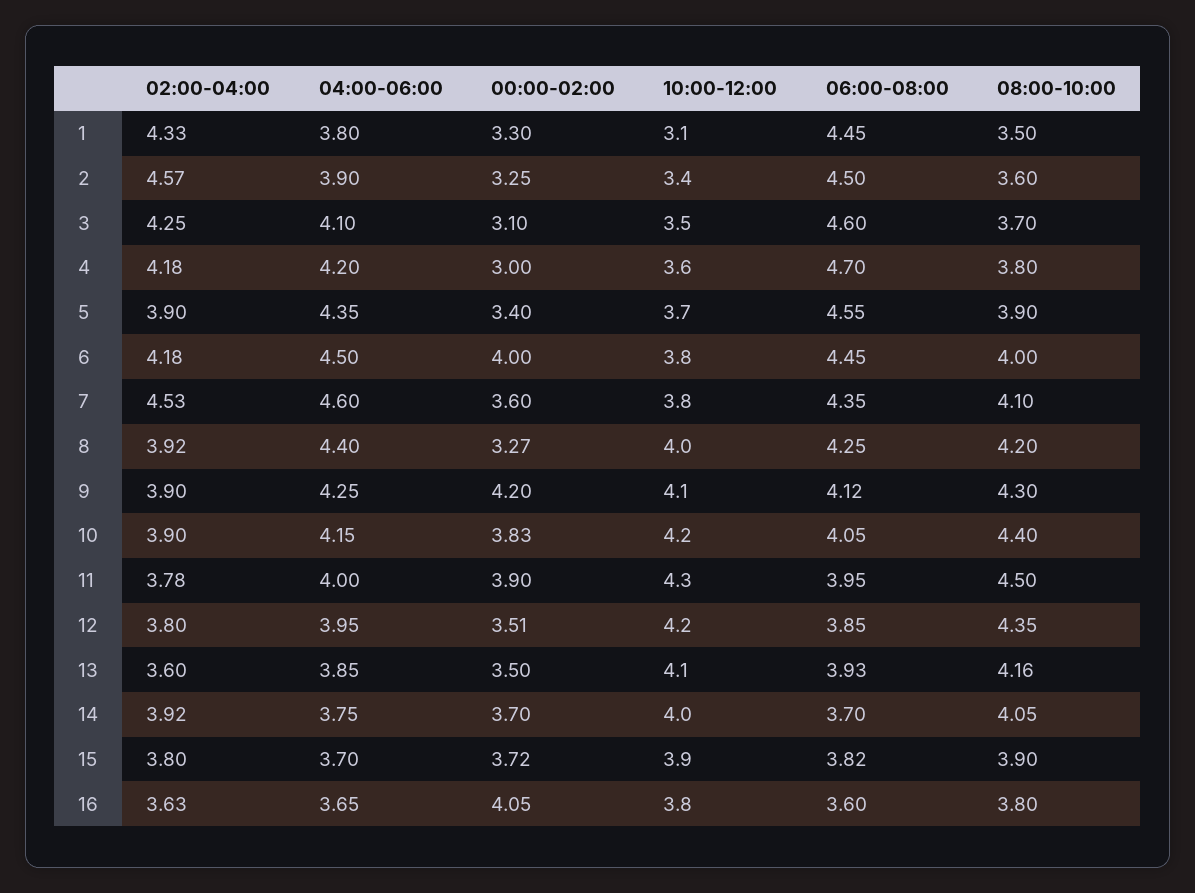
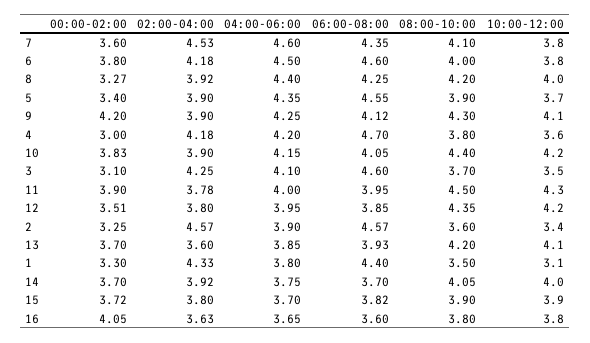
06:00-08:00, 1: 4.45 -> 4.4
06:00-08:00, 2: 4.5 -> 4.57
00:00-02:00, 6: 4 -> 3.8
06:00-08:00, 6: 4.45 -> 4.6
00:00-02:00, 13: 3.5 -> 3.7
08:00-10:00, 13: 4.16 -> 4.2

